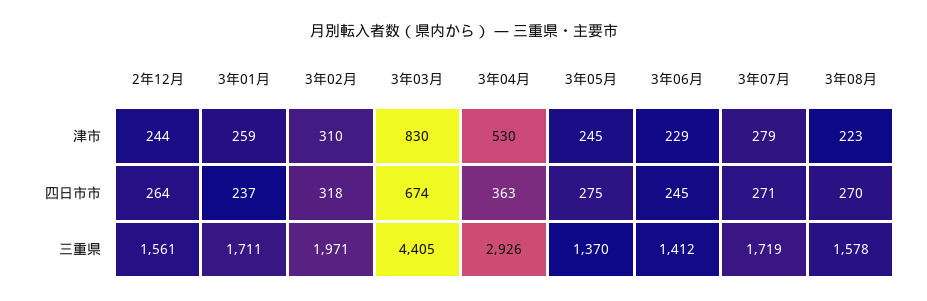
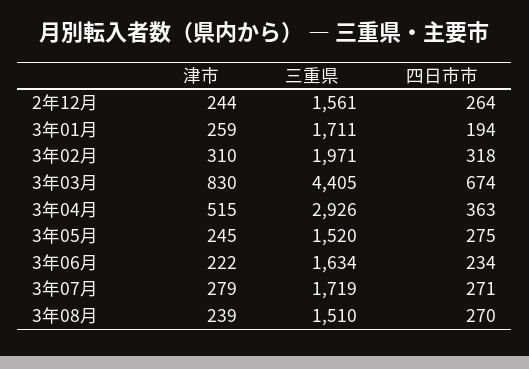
3年04月, 津市: 530 -> 515
3年06月, 津市: 229 -> 222
3年08月, 津市: 223 -> 239
3年01月, 四日市市: 237 -> 194
3年06月, 四日市市: 245 -> 234
3年05月, 三重県: 1370 -> 1520
3年06月, 三重県: 1412 -> 1634
3年08月, 三重県: 1578 -> 1510

